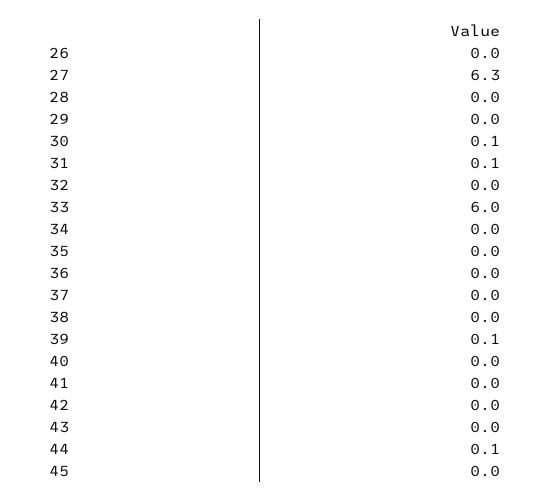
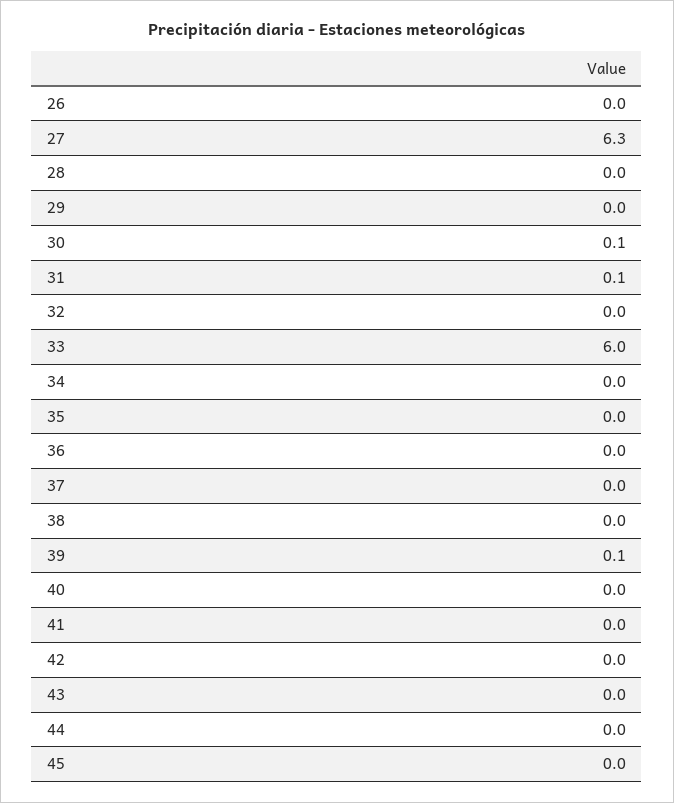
44: 0.1 -> 0

